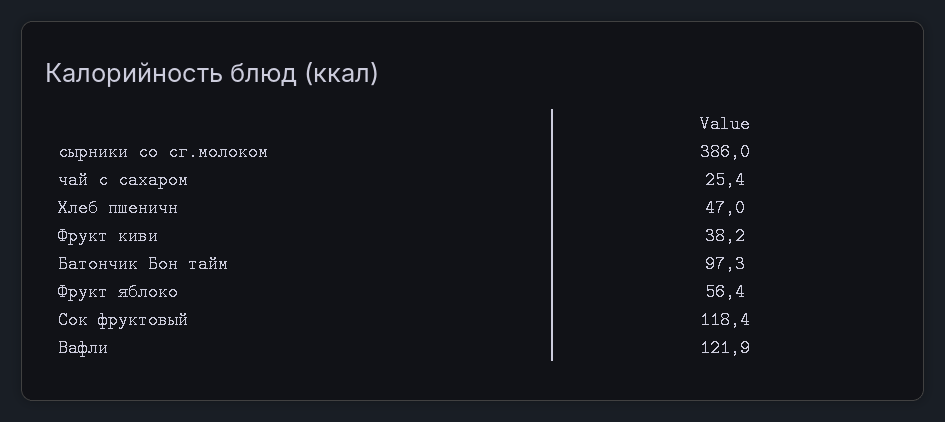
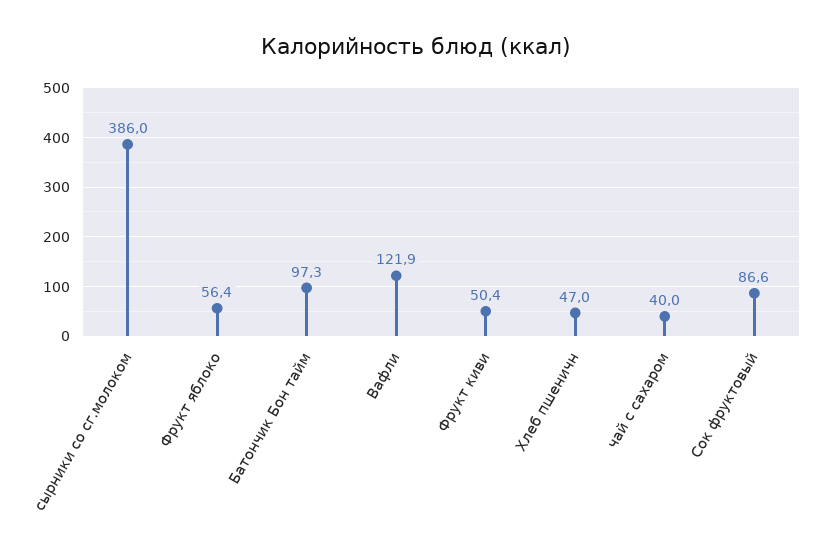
чай с сахаром: 25.4 -> 40
Фрукт киви: 38.2 -> 50.4
Сок фруктовый: 118.4 -> 86.6

